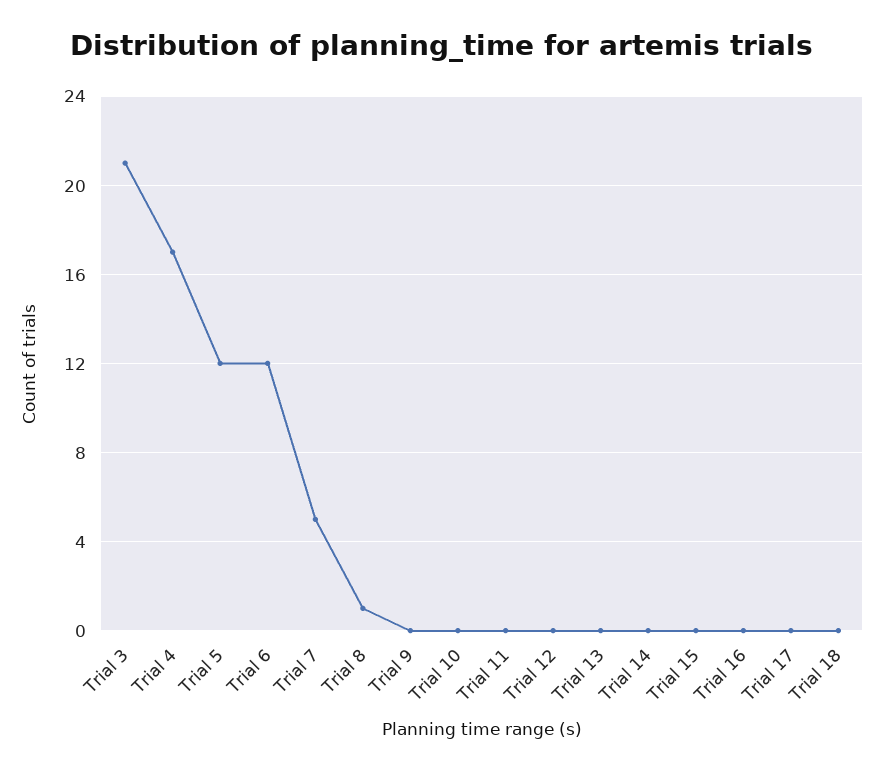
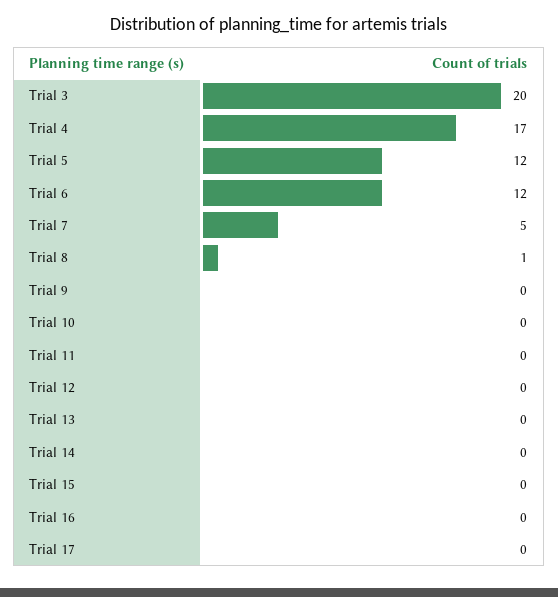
Trial 3: 21 -> 20
Trial 18: 0 -> none

